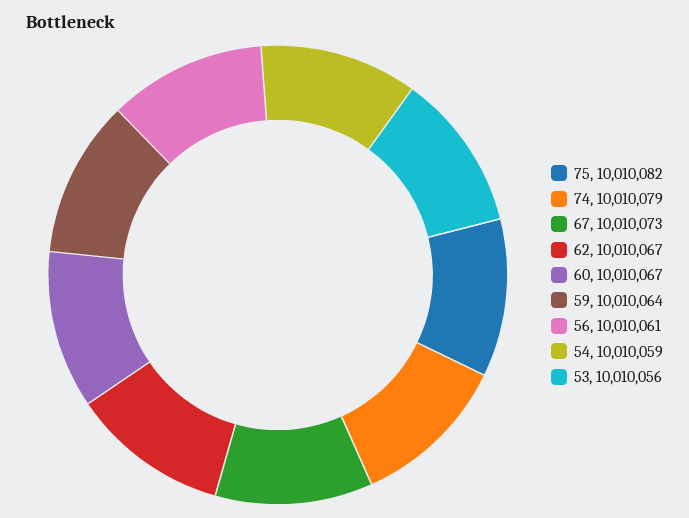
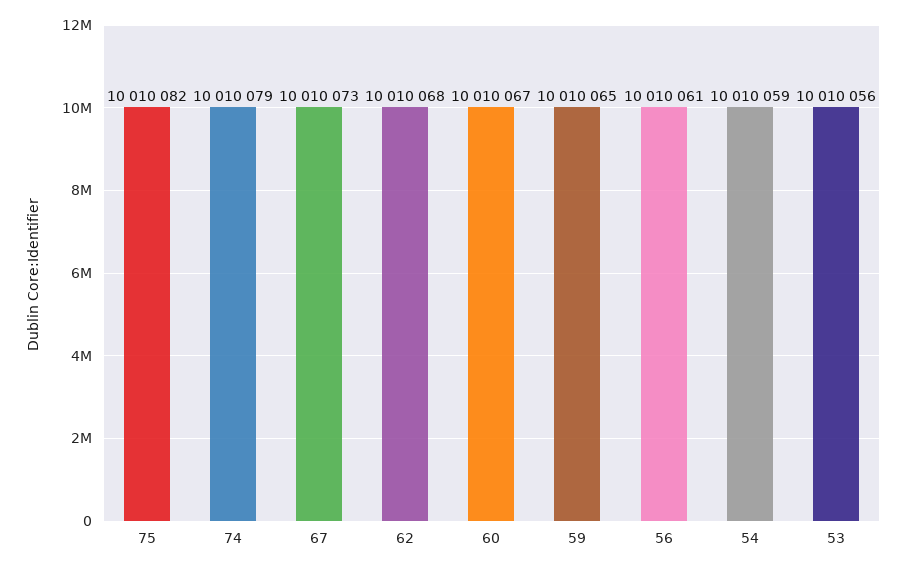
62: 10010067 -> 10010068
59: 10010064 -> 10010065

